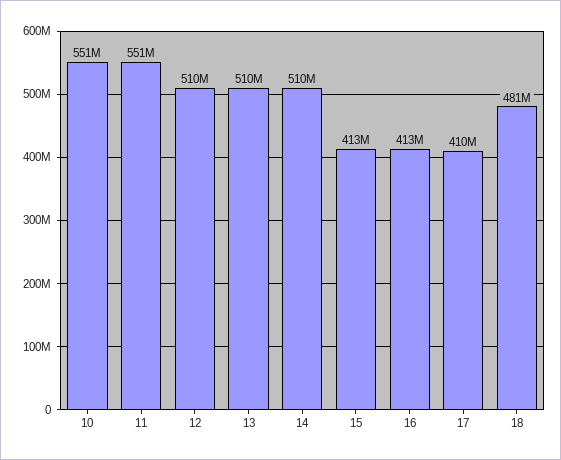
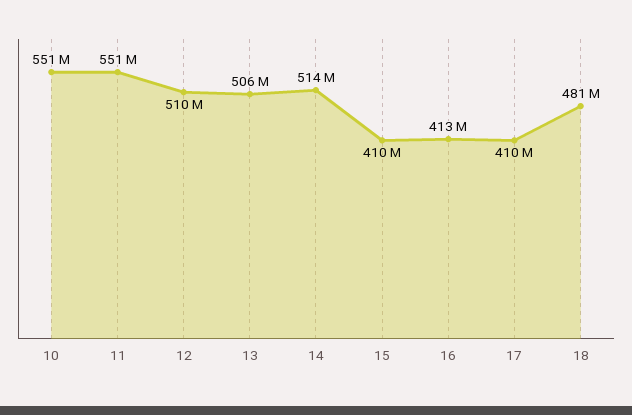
13: 510000000 -> 506000000
14: 510000000 -> 514000000
15: 413000000 -> 410000000

